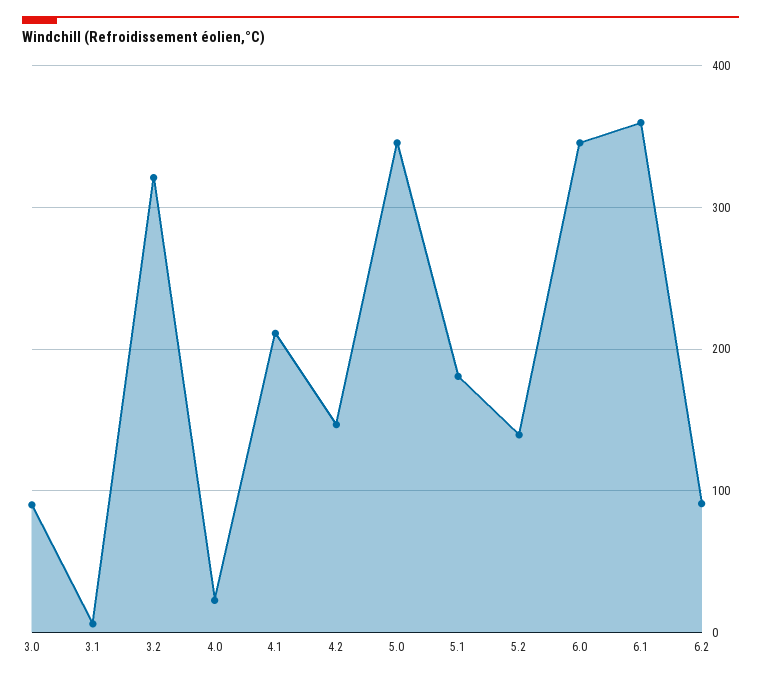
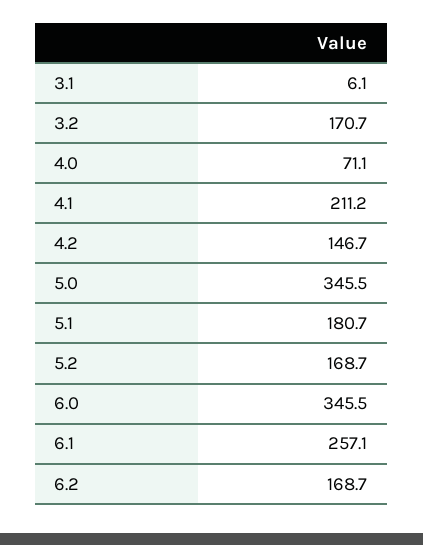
3.0: 90 -> none
3.2: 320 -> 170.7
4.0: 20 -> 71.1
5.2: 140 -> 168.7
6.1: 360 -> 257.1
6.2: 90 -> 168.7

